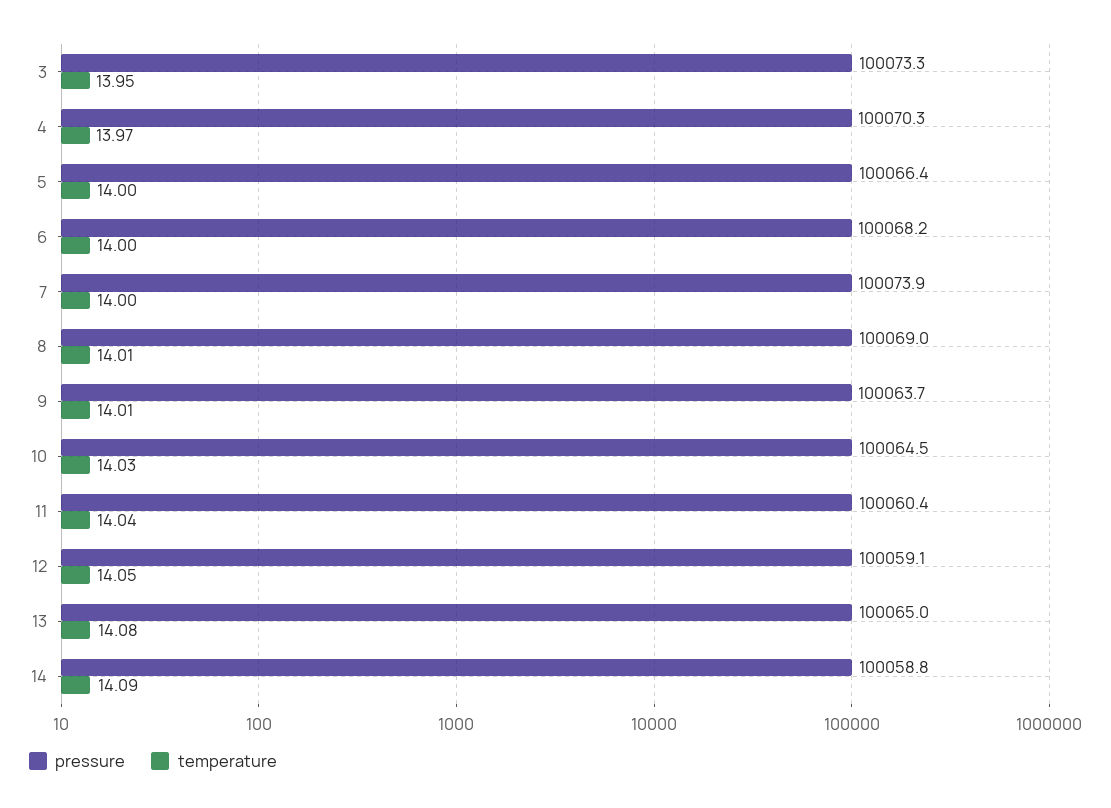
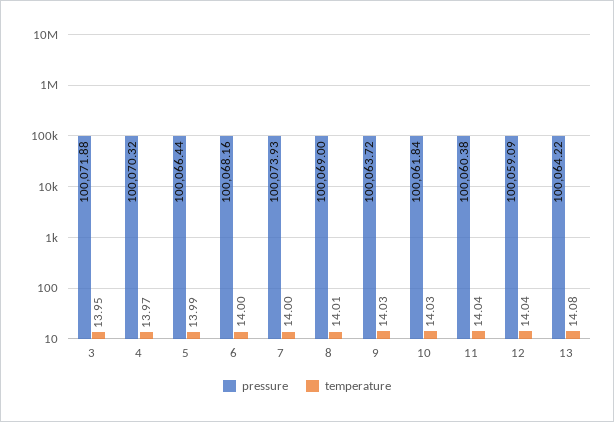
pressure, 3: 100073.3 -> 100071.88
temperature, 5: 14 -> 13.99
temperature, 9: 14.01 -> 14.03
pressure, 10: 100064.5 -> 100061.84
temperature, 12: 14.05 -> 14.04
pressure, 13: 100065 -> 100064.22
pressure, 14: 100058.8 -> none
temperature, 14: 14.09 -> none

